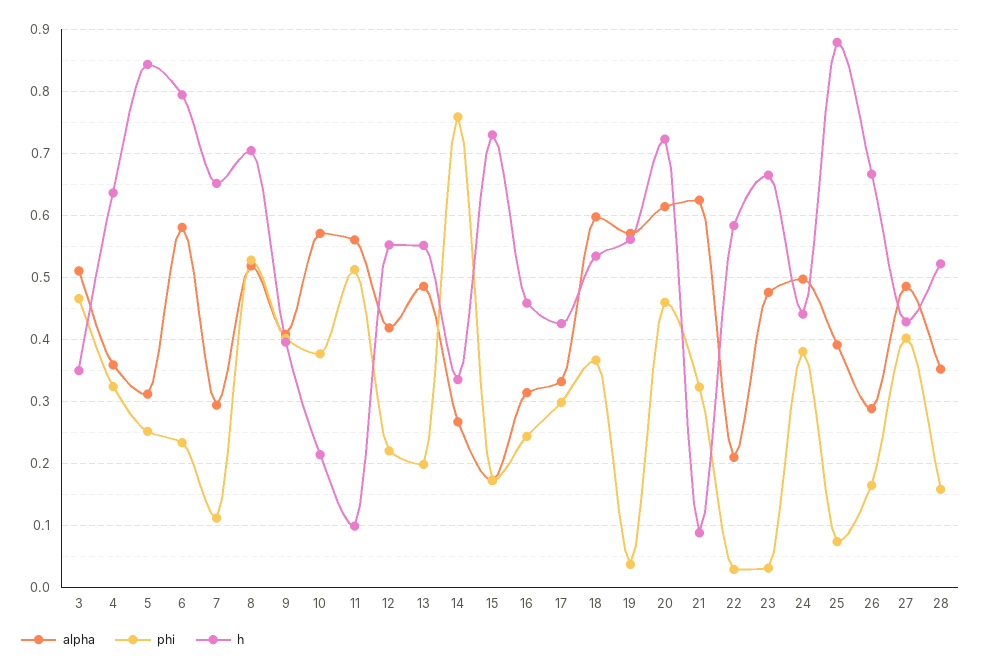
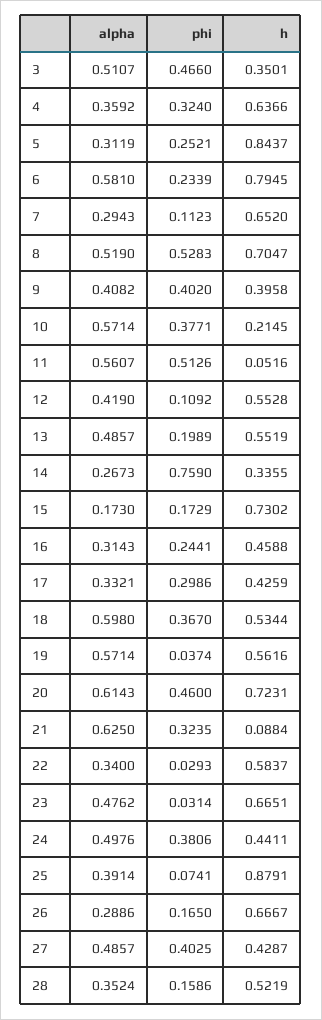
h, 11: 0.1 -> 0.0516
phi, 12: 0.22 -> 0.1092
alpha, 22: 0.21 -> 0.34

